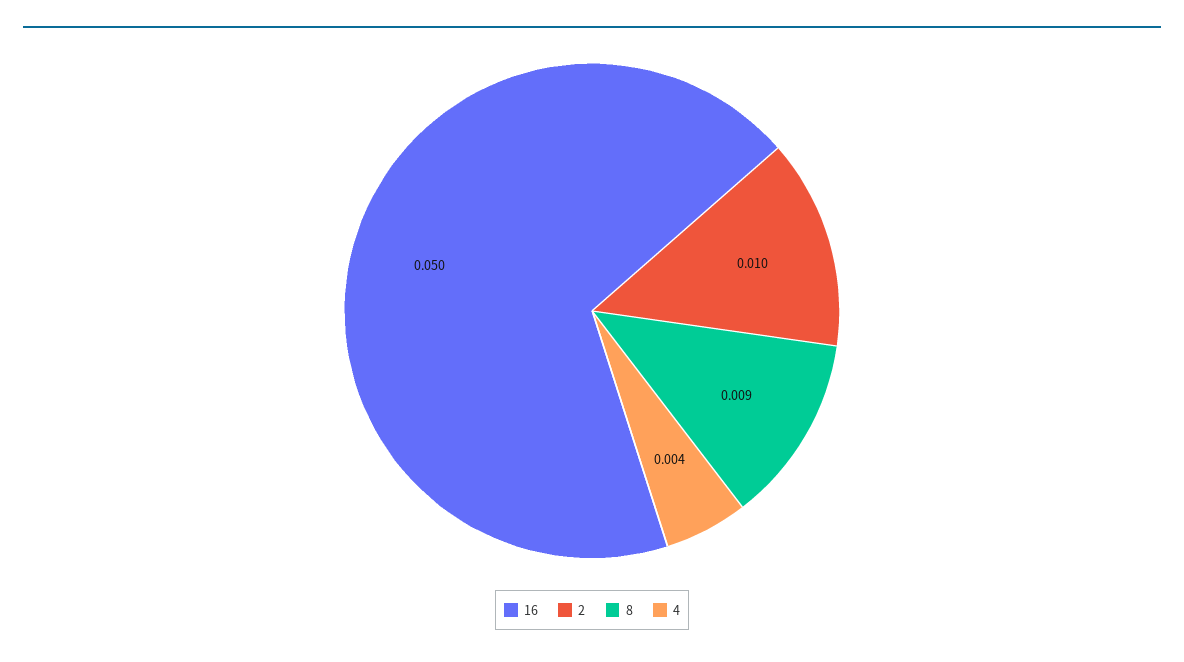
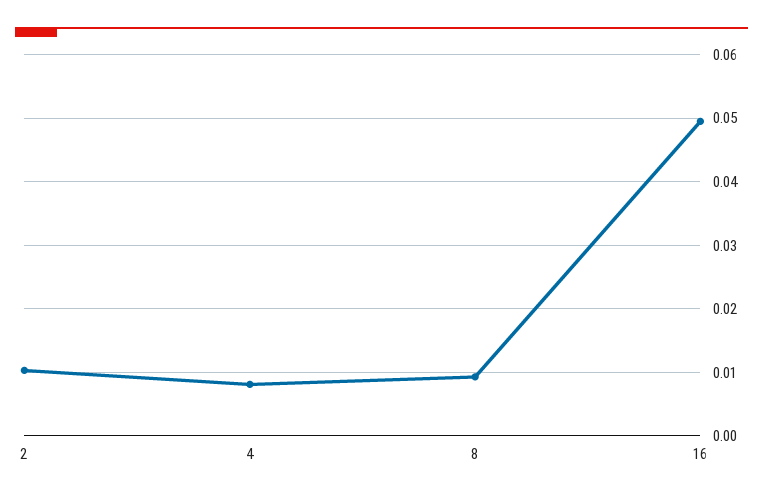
4: 0.004 -> 0.008

